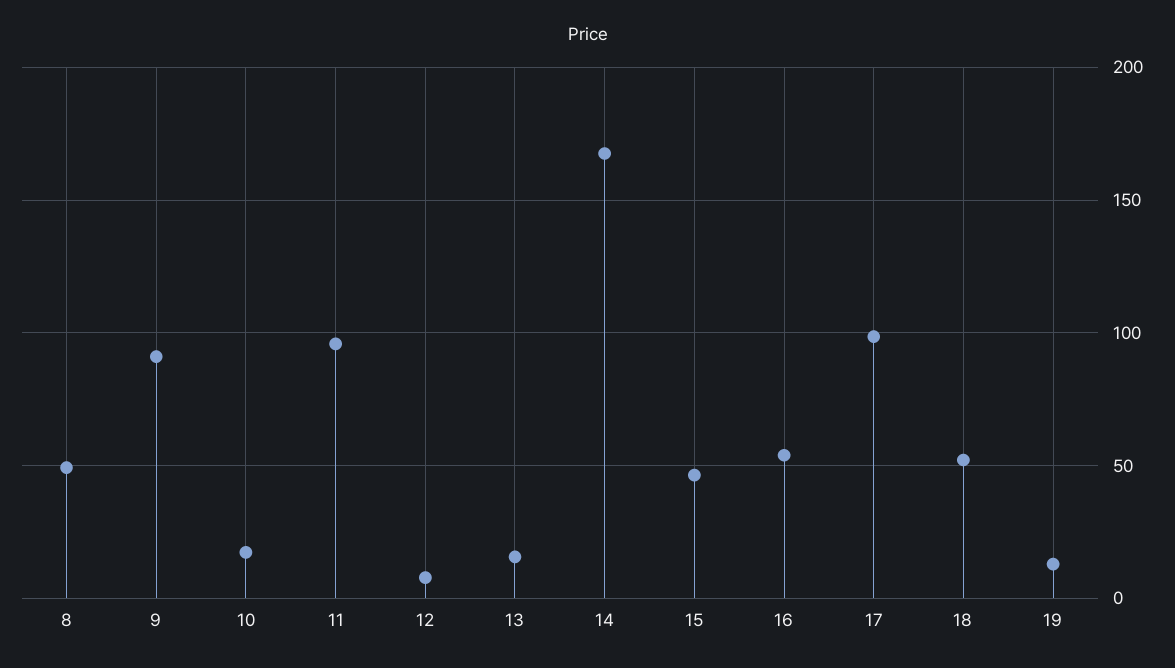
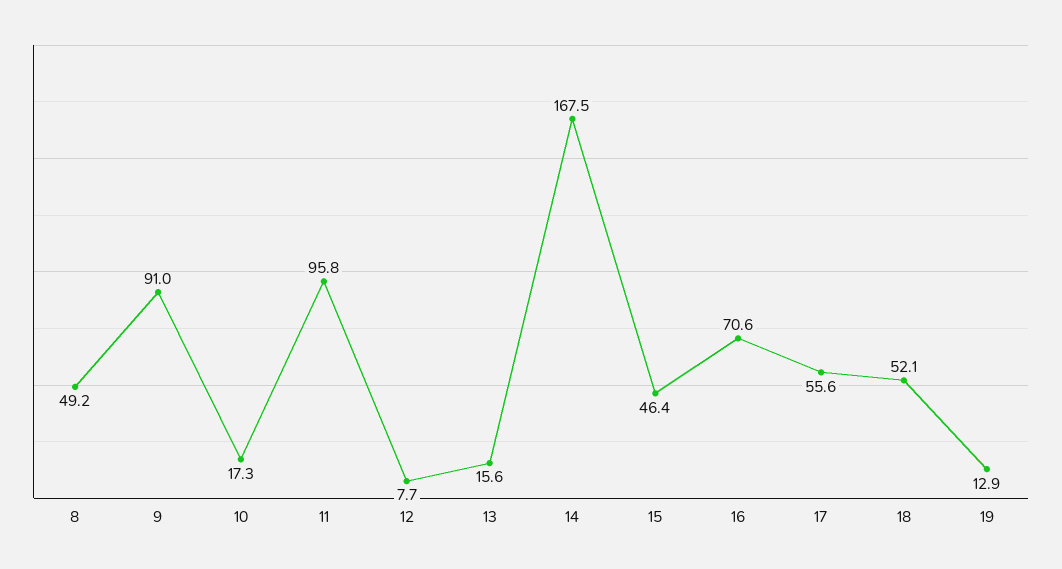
16: 55 -> 70.6
17: 100 -> 55.6

